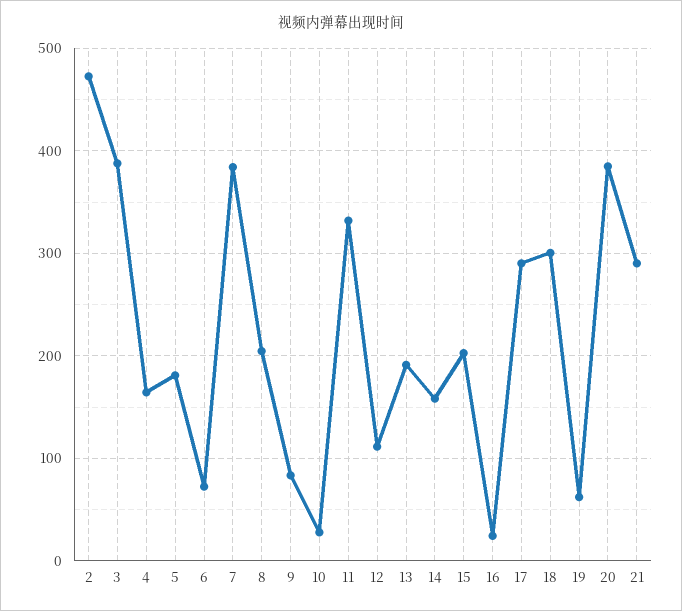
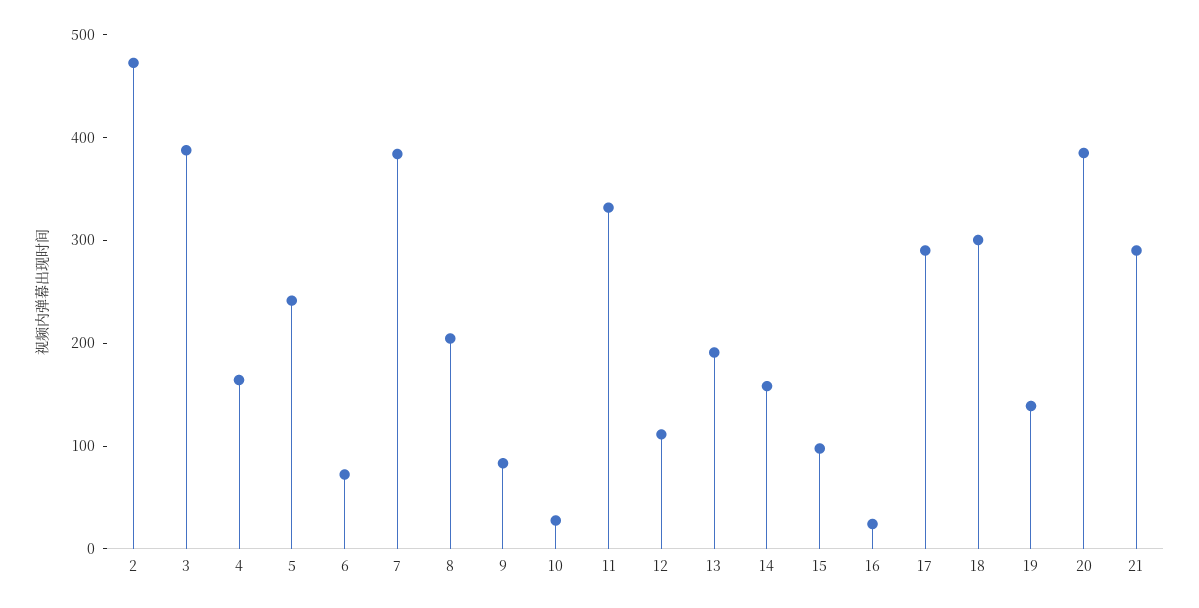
5: 180 -> 240
15: 200 -> 100
19: 60 -> 140

